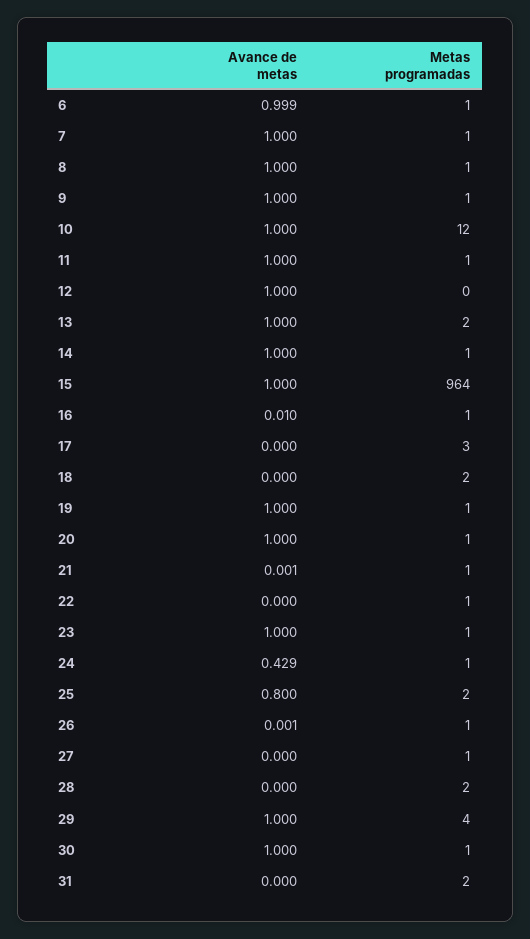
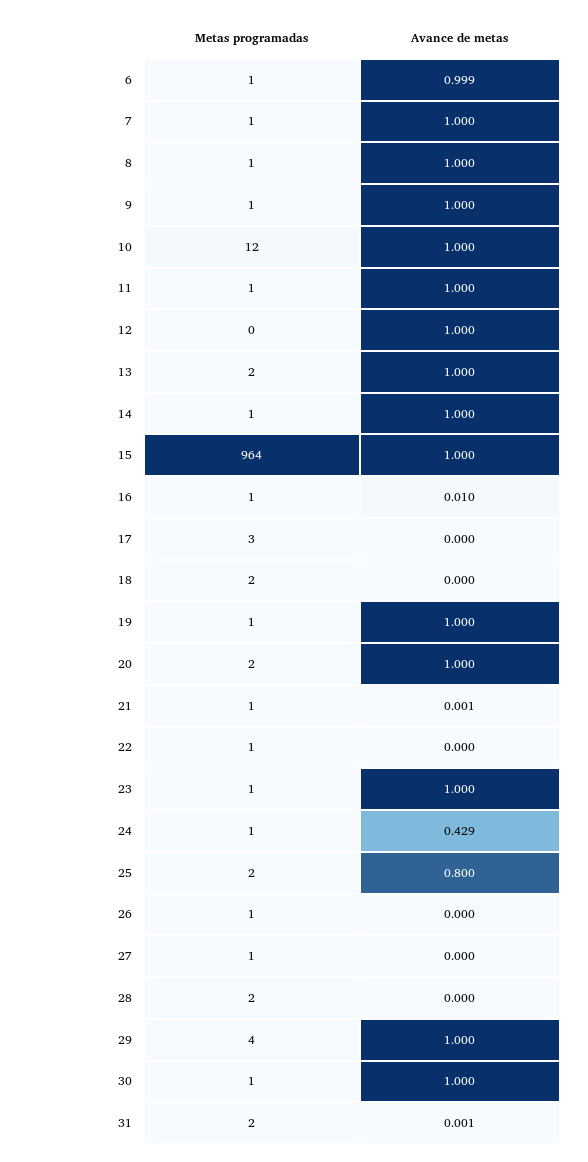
Metas programadas, 20: 1 -> 2
Avance de metas, 26: 0.001 -> 0
Avance de metas, 31: 0 -> 0.001

